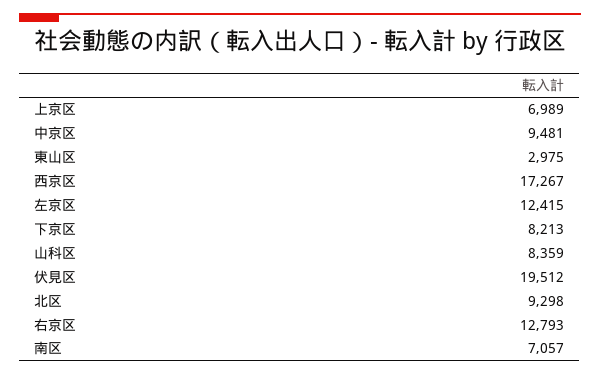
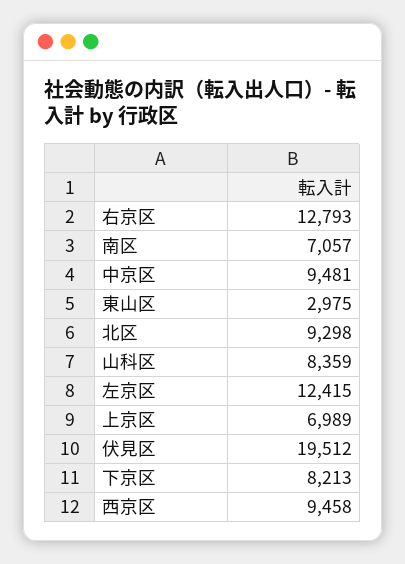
西京区: 17267 -> 9458

